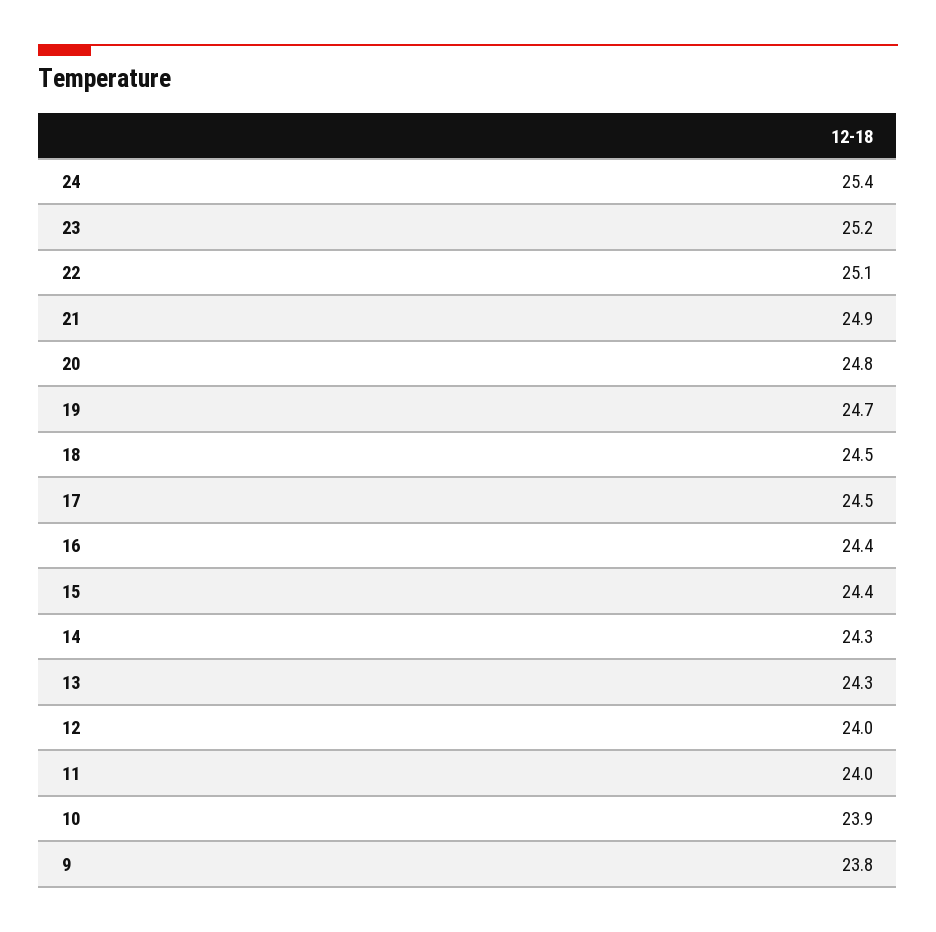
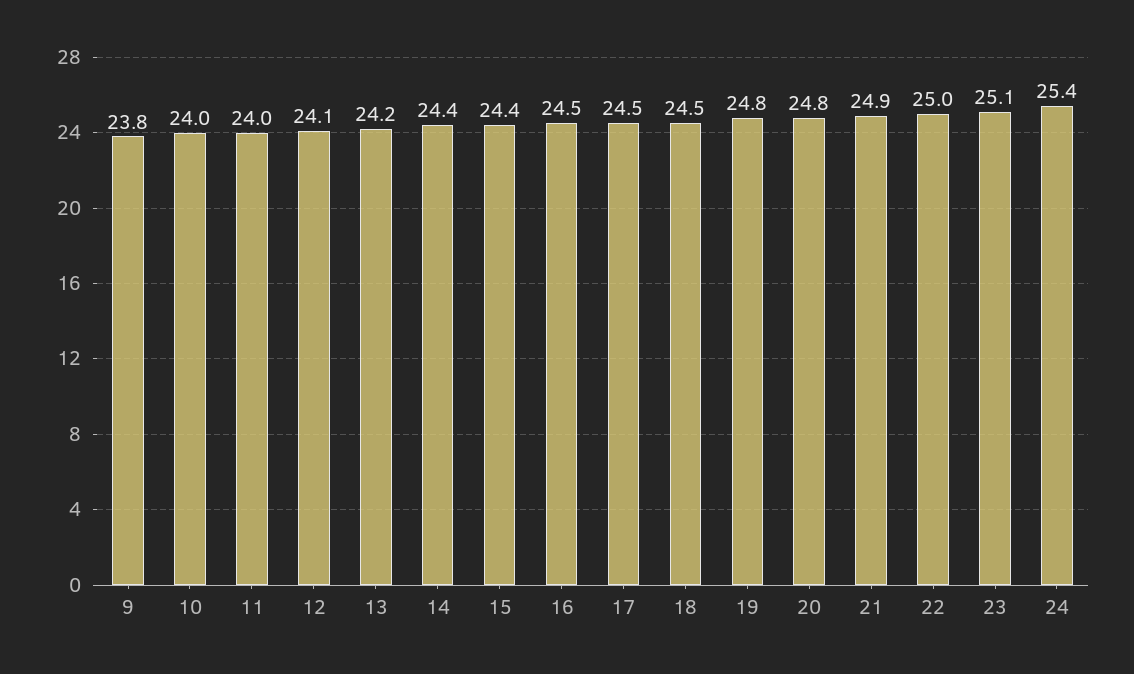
23: 25.2 -> 25.1
22: 25.1 -> 25
19: 24.7 -> 24.8
16: 24.4 -> 24.5
14: 24.3 -> 24.4
13: 24.3 -> 24.2
12: 24 -> 24.1
10: 23.9 -> 24

